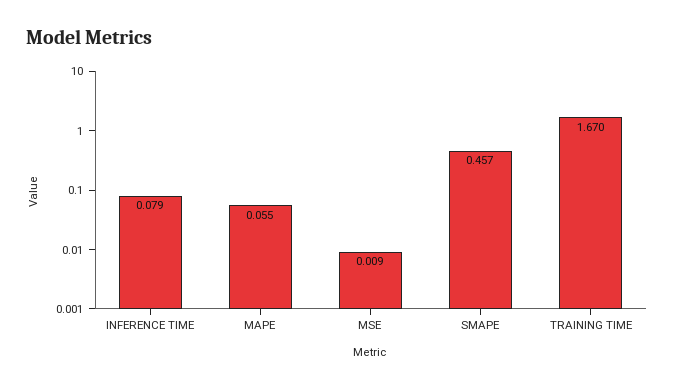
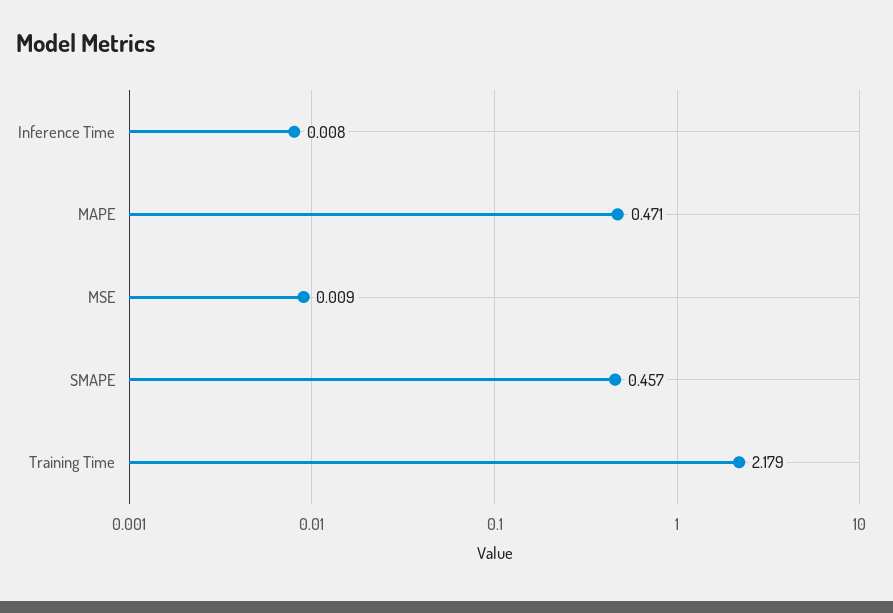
INFERENCE TIME: 0.079 -> 0.008
MAPE: 0.055 -> 0.471
TRAINING TIME: 1.67 -> 2.179

